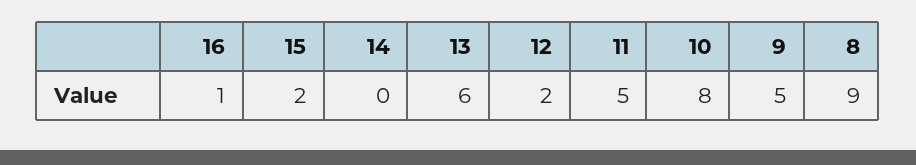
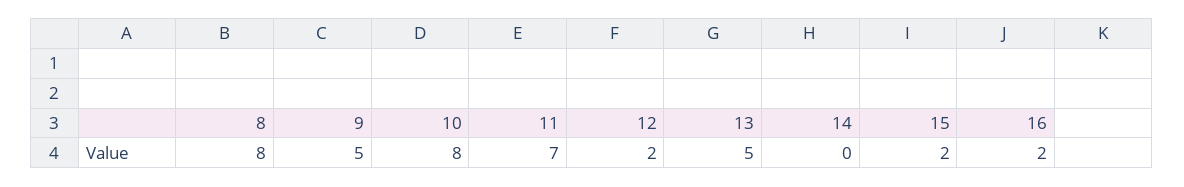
16: 1 -> 2
13: 6 -> 5
11: 5 -> 7
8: 9 -> 8

